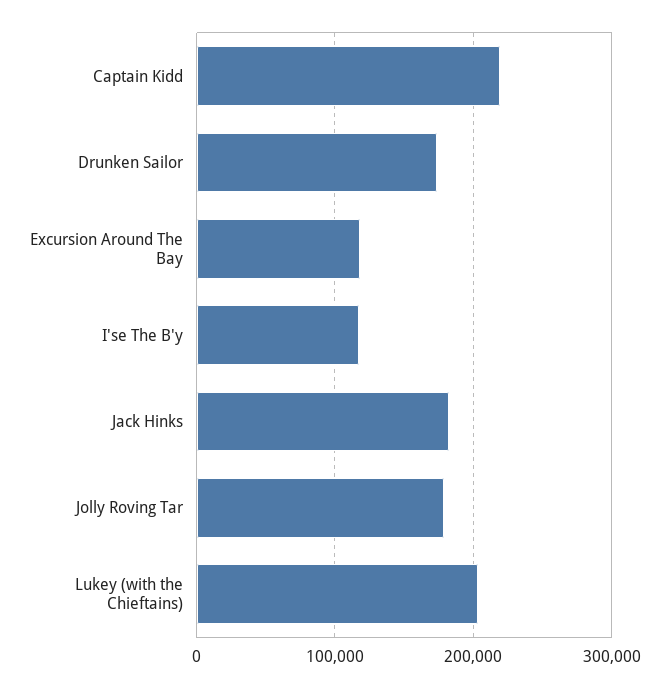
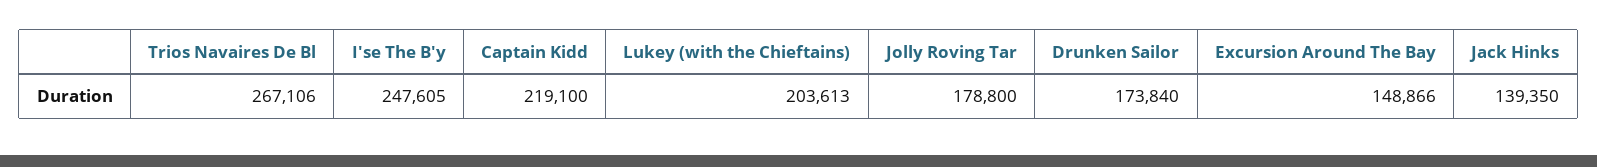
Excursion Around The Bay: 120000 -> 148866
I'se The B'y: 120000 -> 247605
Jack Hinks: 180000 -> 139350
Trios Navaires De Bl: none -> 267106

